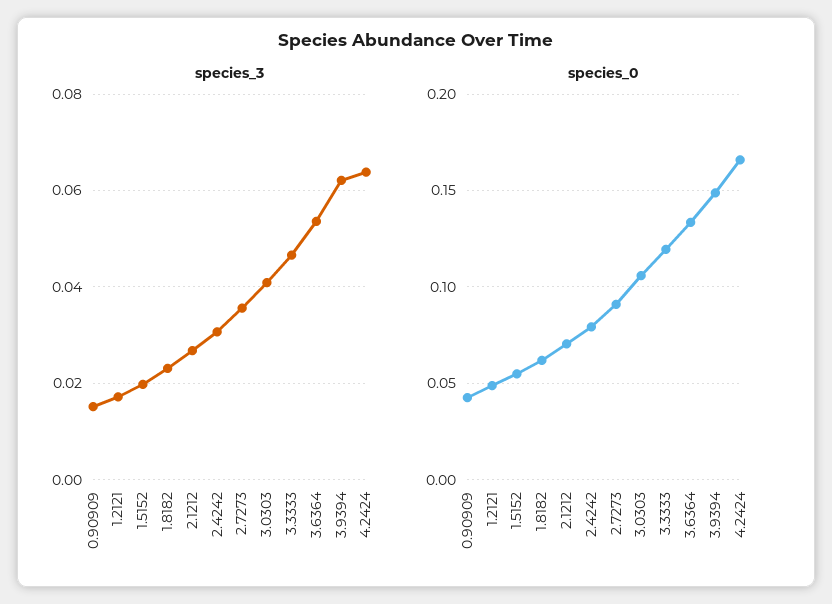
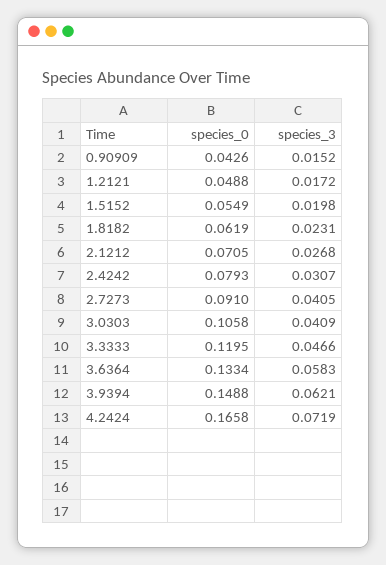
species_3, 2.7273: 0.036 -> 0.0405
species_3, 3.6364: 0.054 -> 0.0583
species_3, 4.2424: 0.064 -> 0.0719

